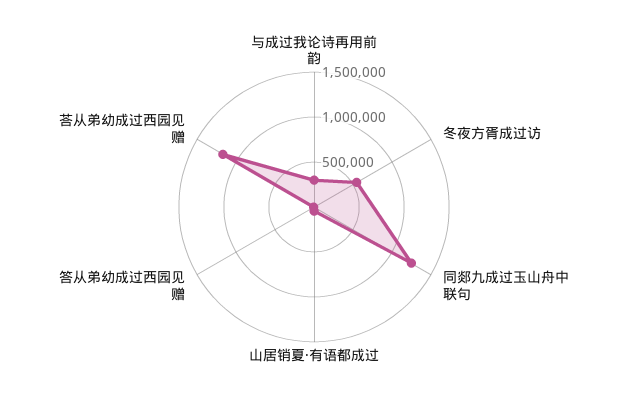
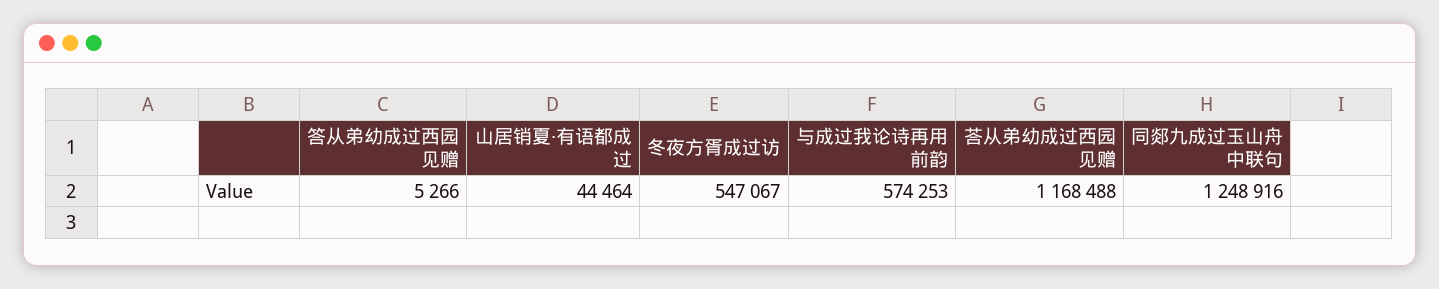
与成过我论诗再用前韵: 300000 -> 574253

